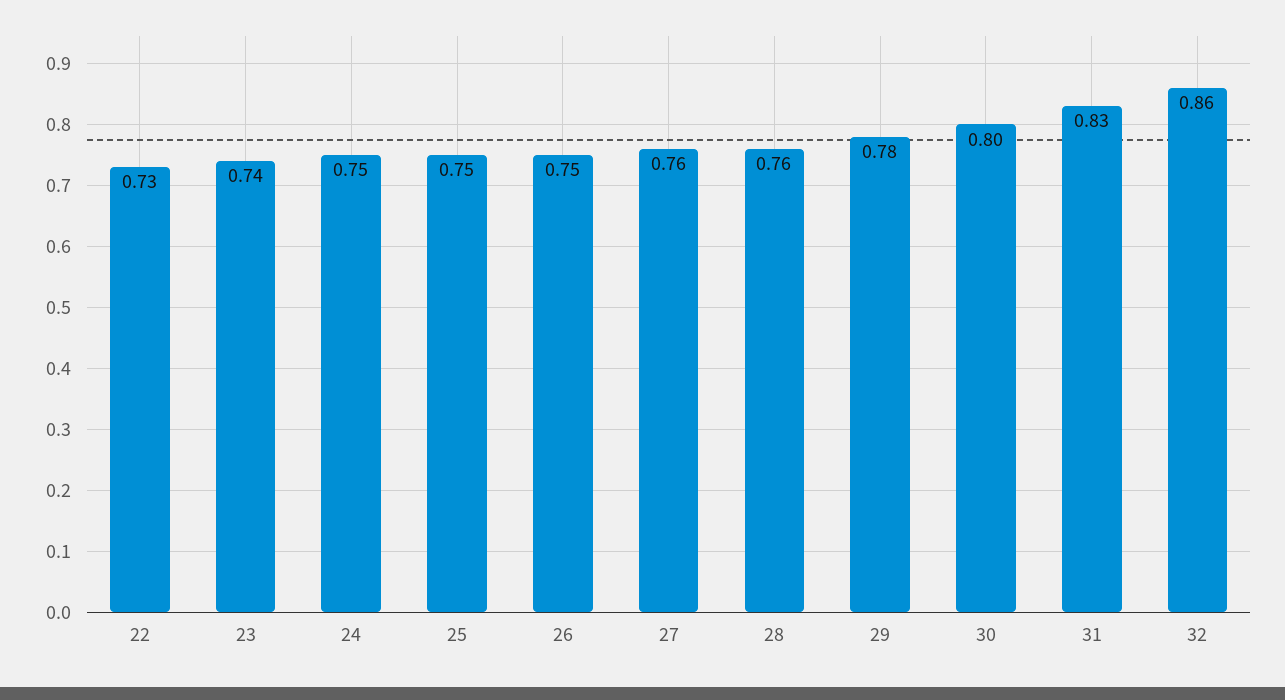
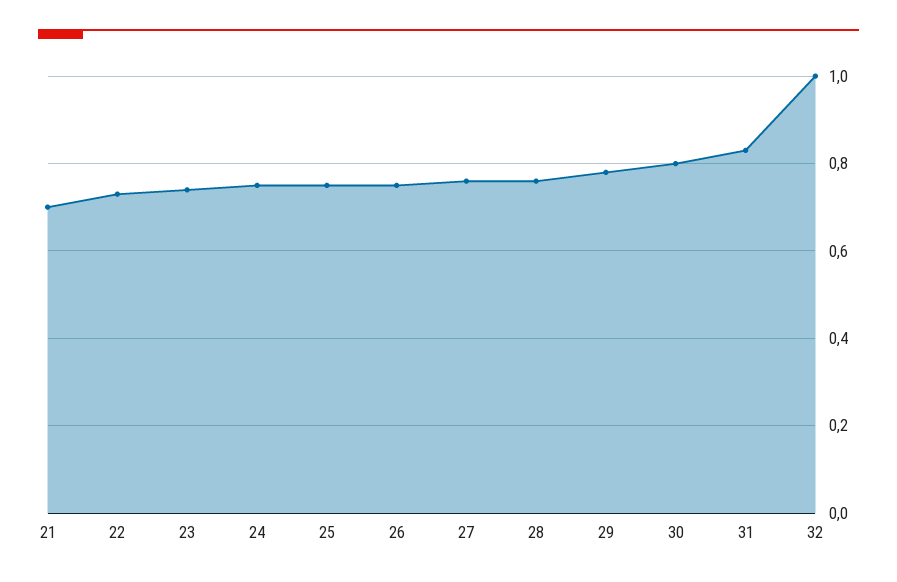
32: 0.86 -> 1
21: none -> 0.7

